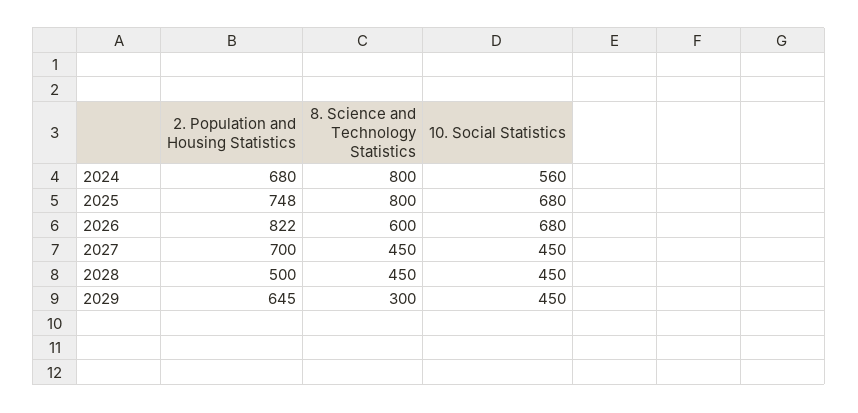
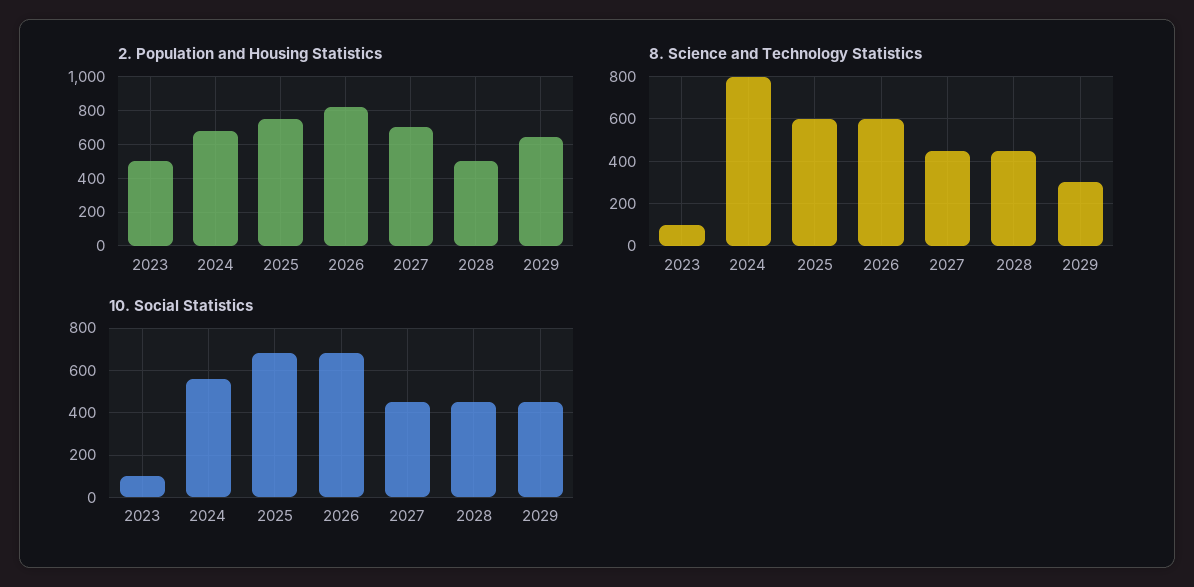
8. Science and Technology Statistics, 2025: 800 -> 600
2. Population and Housing Statistics, 2023: none -> 500
8. Science and Technology Statistics, 2023: none -> 100
10. Social Statistics, 2023: none -> 100

